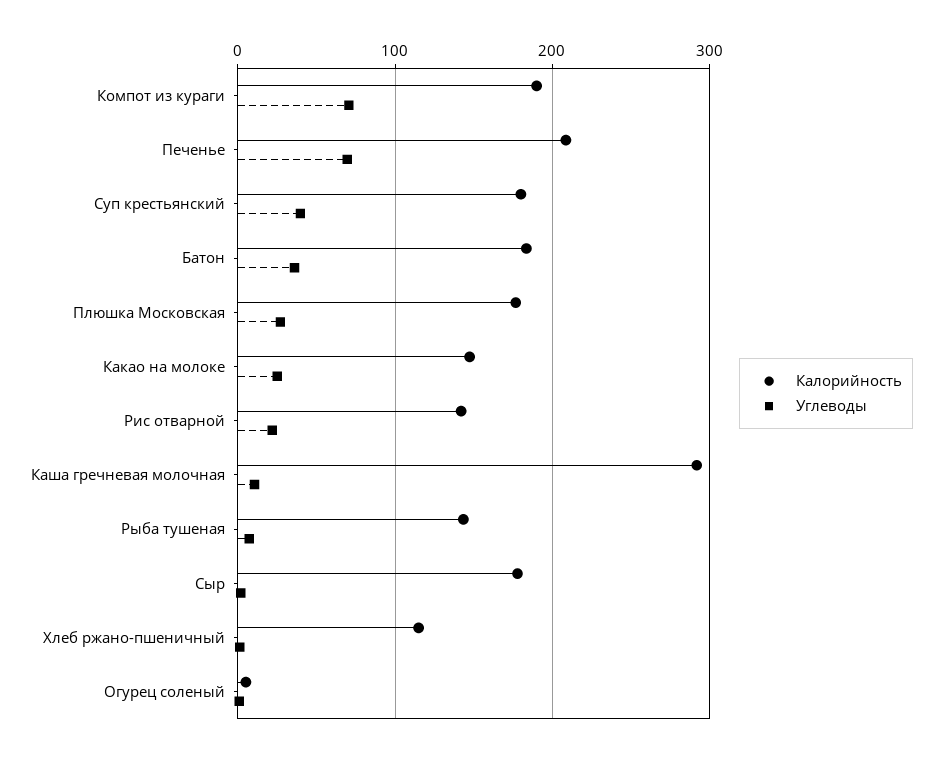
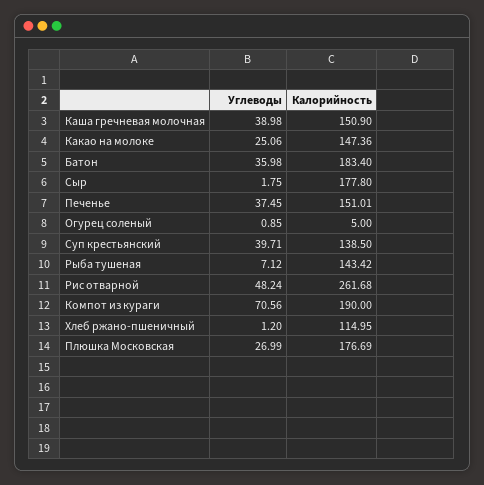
Калорийность, Печенье: 210 -> 151.01
Углеводы, Печенье: 70 -> 37.45
Калорийность, Суп крестьянский: 180 -> 138.5
Калорийность, Рис отварной: 140 -> 261.68
Углеводы, Рис отварной: 20 -> 48.24
Калорийность, Каша гречневая молочная: 290 -> 150.9
Углеводы, Каша гречневая молочная: 10 -> 38.98

